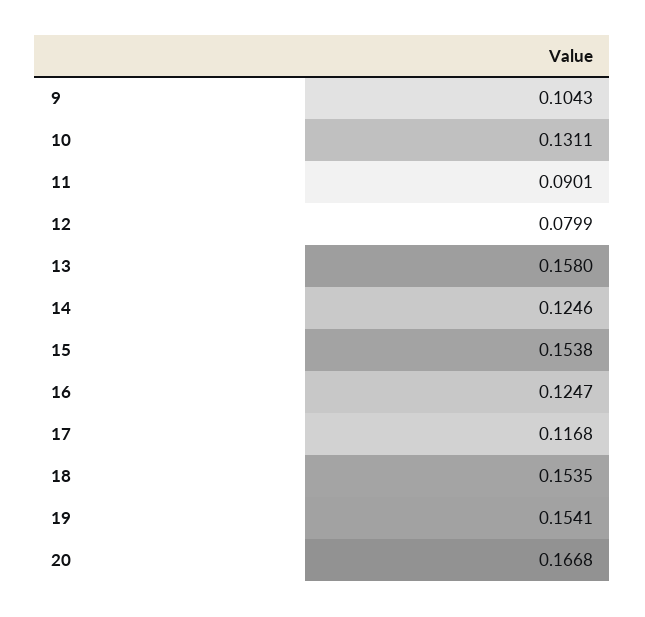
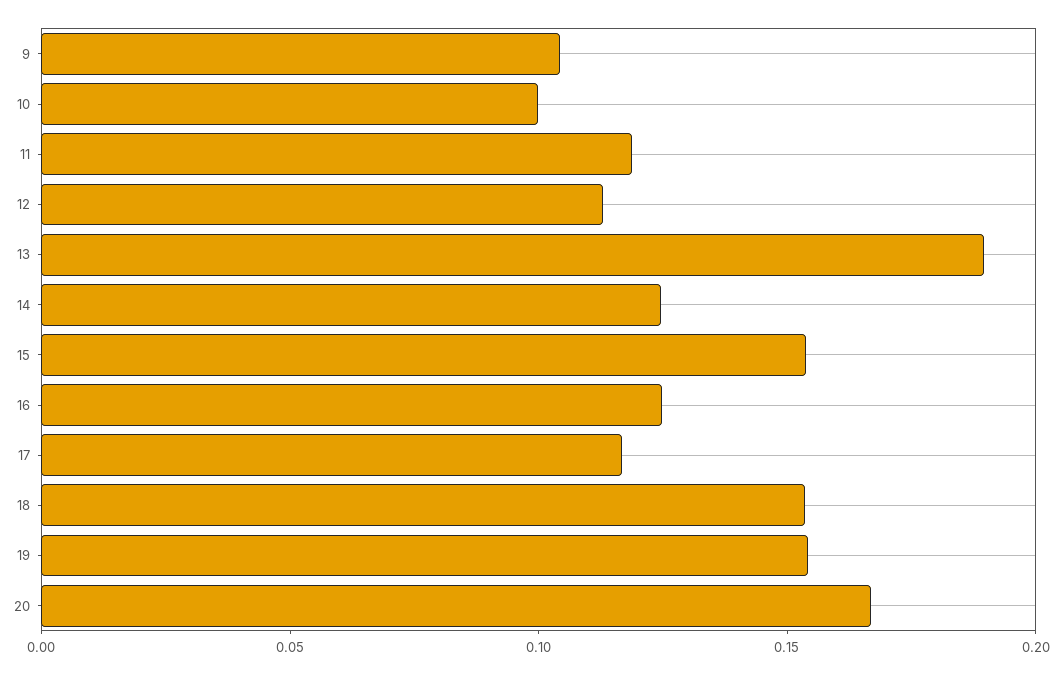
10: 0.1311 -> 0.1
11: 0.0901 -> 0.12
12: 0.0799 -> 0.11
13: 0.158 -> 0.19

